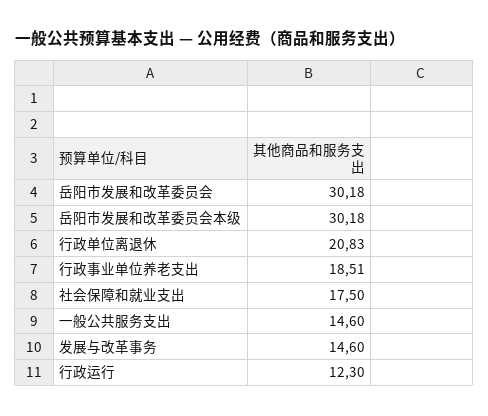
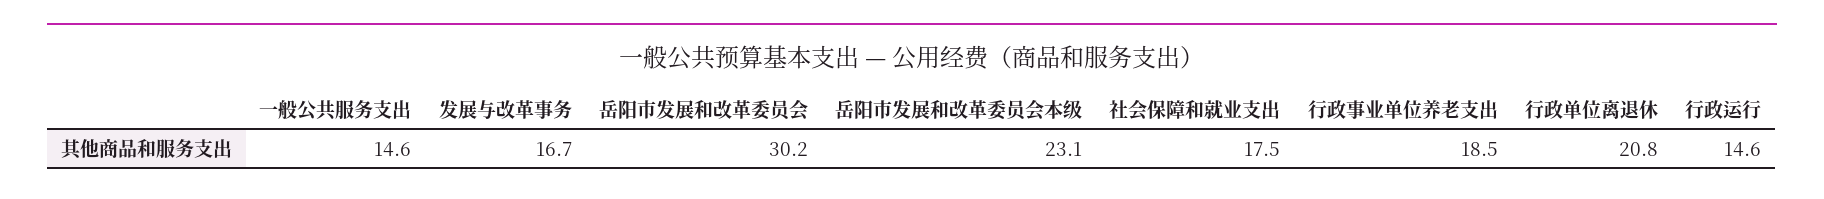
岳阳市发展和改革委员会本级: 30.18 -> 23.1
发展与改革事务: 14.6 -> 16.7
行政运行: 12.3 -> 14.6

